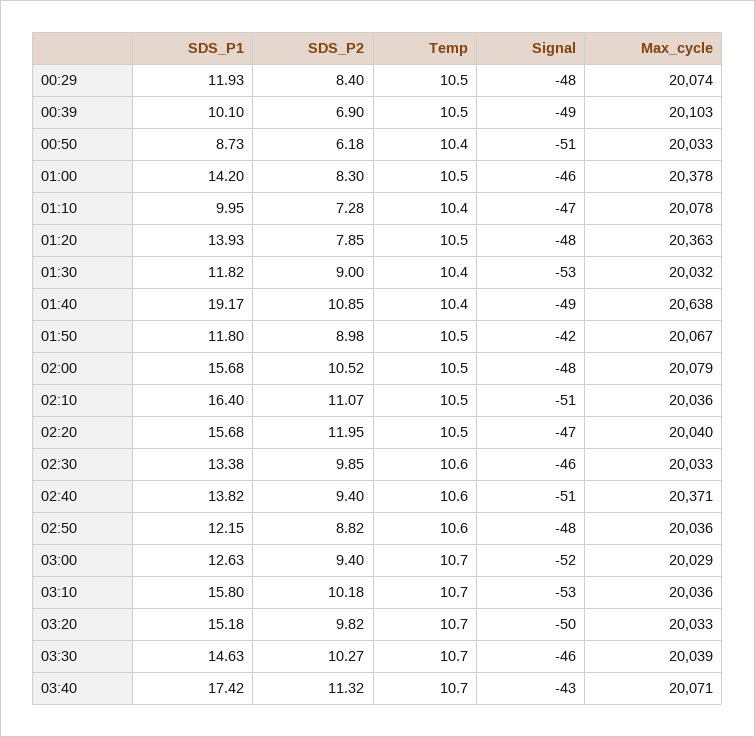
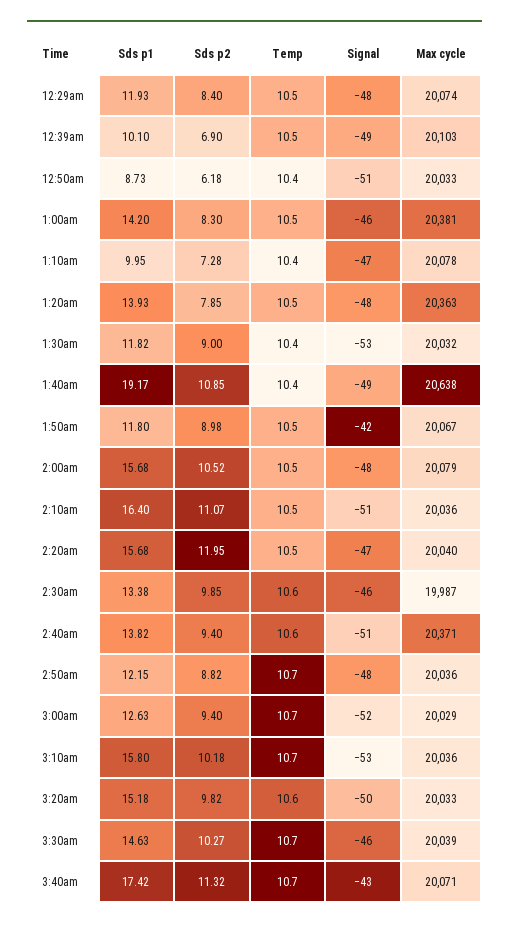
Max_cycle, 01:00: 20378 -> 20381
Max_cycle, 02:30: 20033 -> 19987
Temp, 02:50: 10.6 -> 10.7
Temp, 03:20: 10.7 -> 10.6

